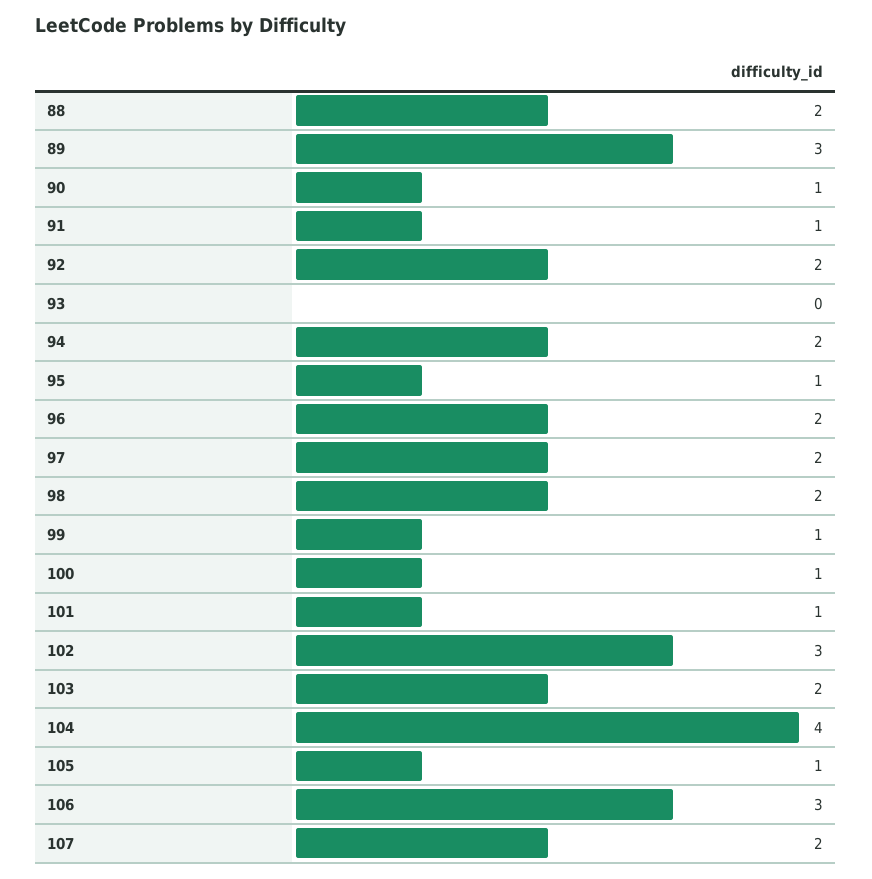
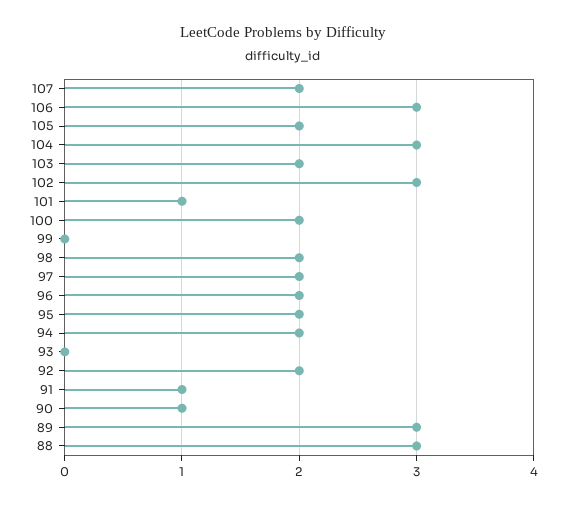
88: 2 -> 3
95: 1 -> 2
99: 1 -> 0
100: 1 -> 2
104: 4 -> 3
105: 1 -> 2

